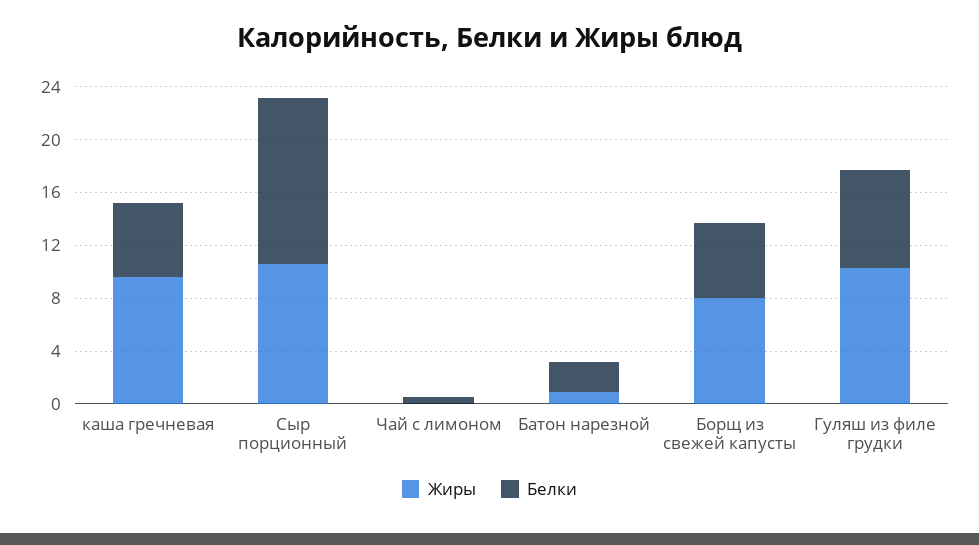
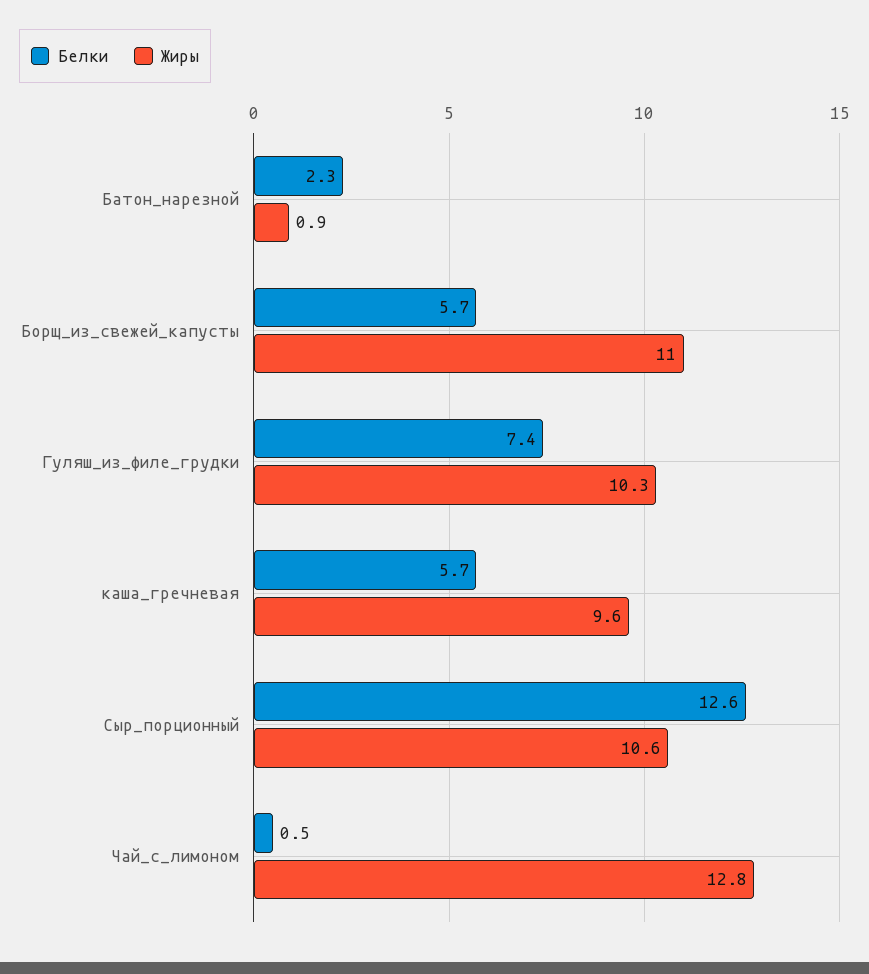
Жиры, Чай с лимоном: 0 -> 12.8
Жиры, Борщ из свежей капусты: 8 -> 11

